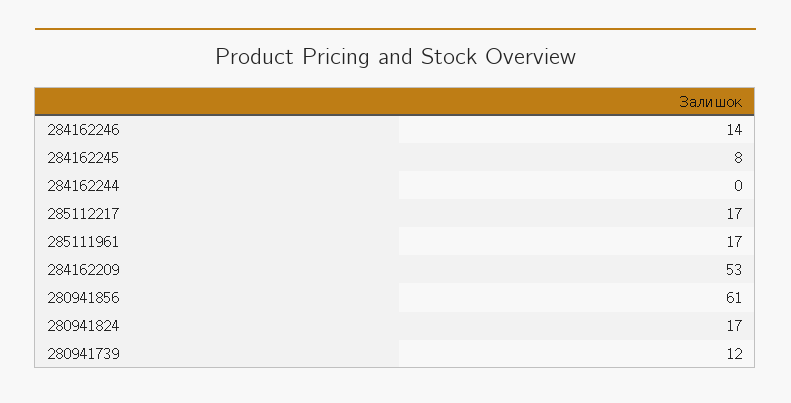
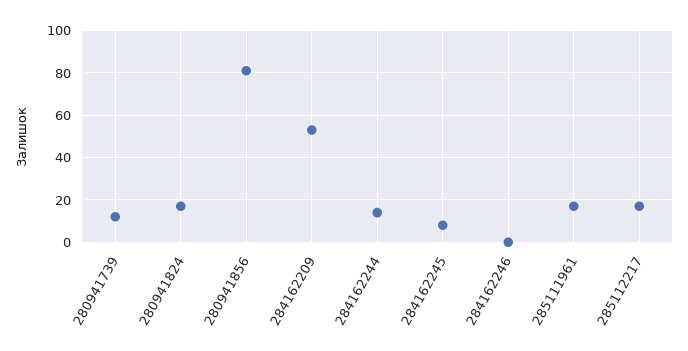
284162246: 14 -> 0
284162244: 0 -> 15
280941856: 61 -> 80

